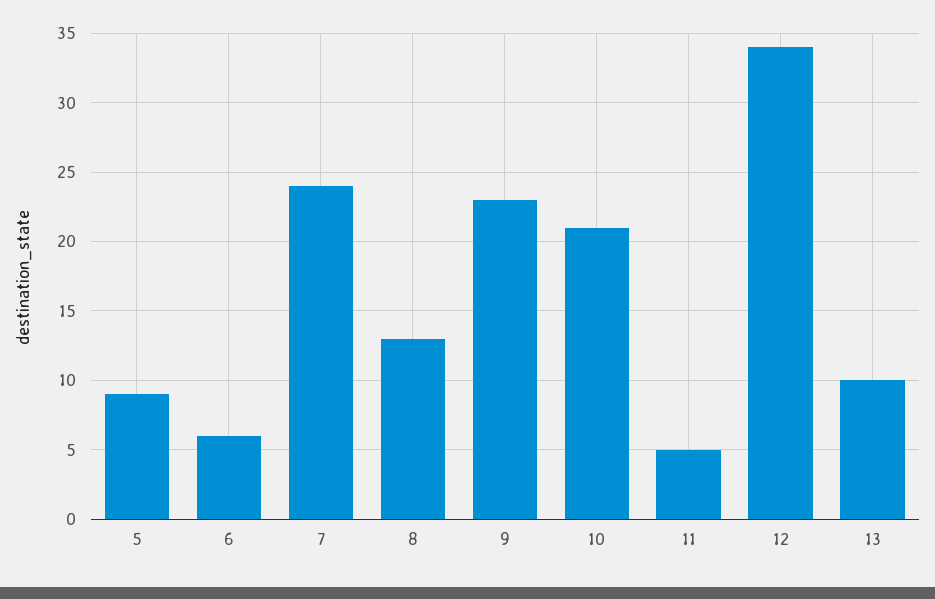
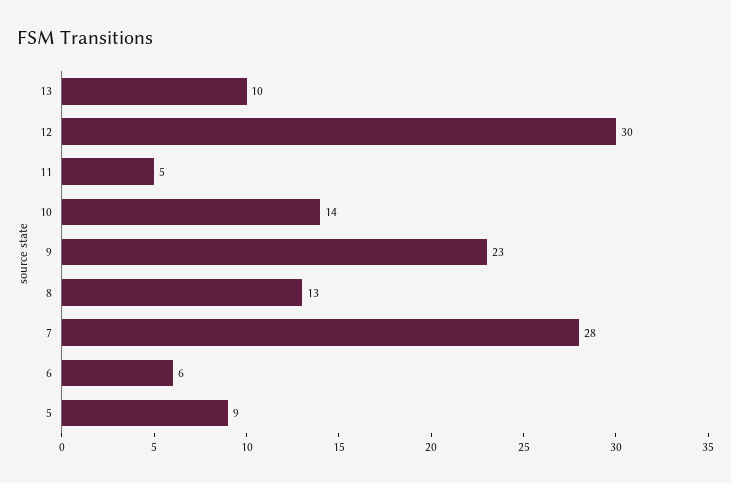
7: 24 -> 28
10: 21 -> 14
12: 34 -> 30

